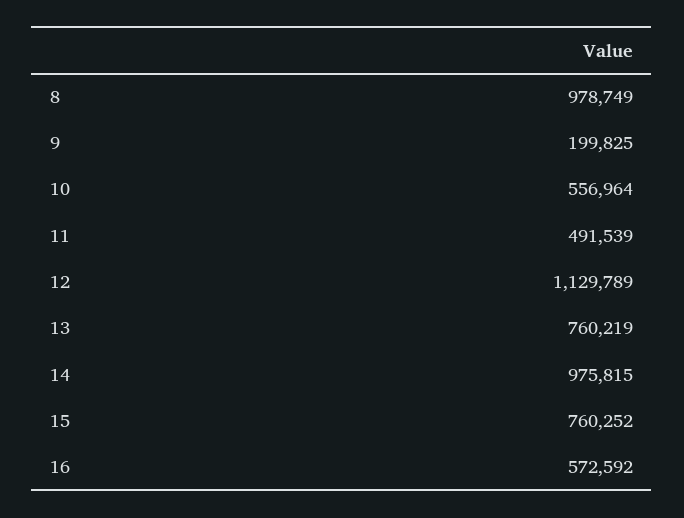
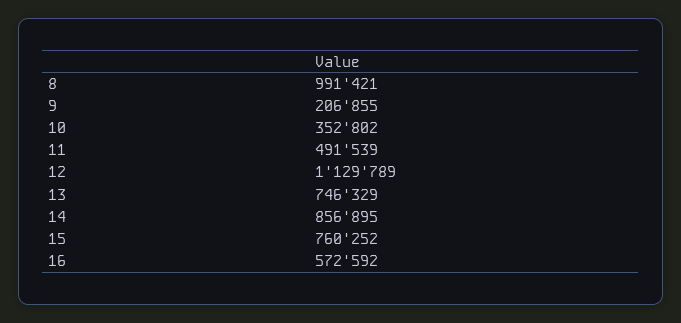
8: 978749 -> 991421
9: 199825 -> 206855
10: 556964 -> 352802
13: 760219 -> 746329
14: 975815 -> 856895

